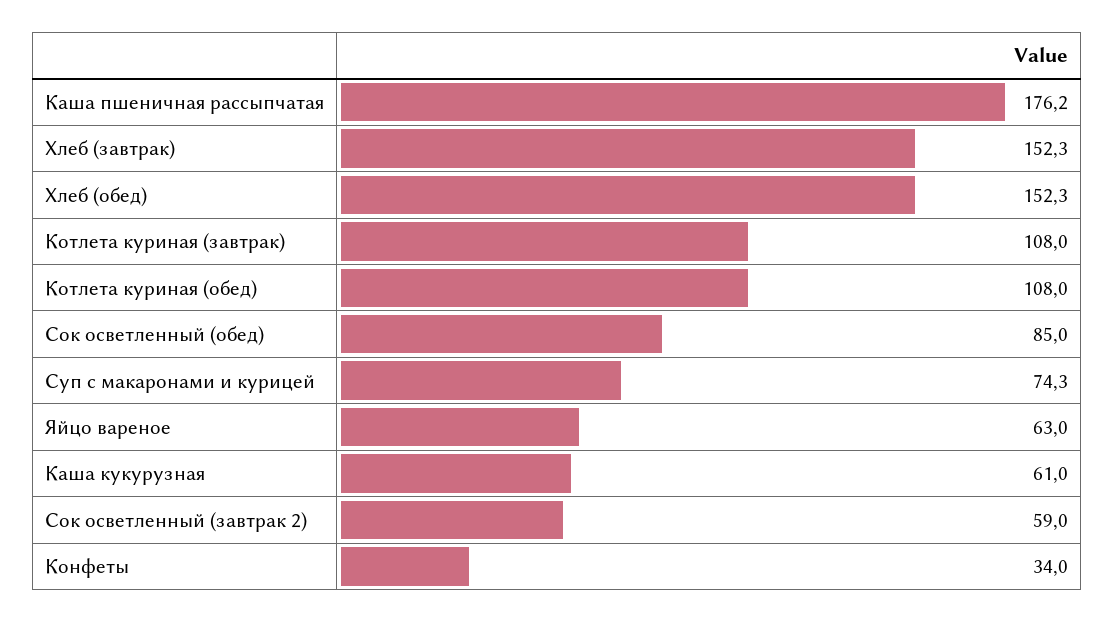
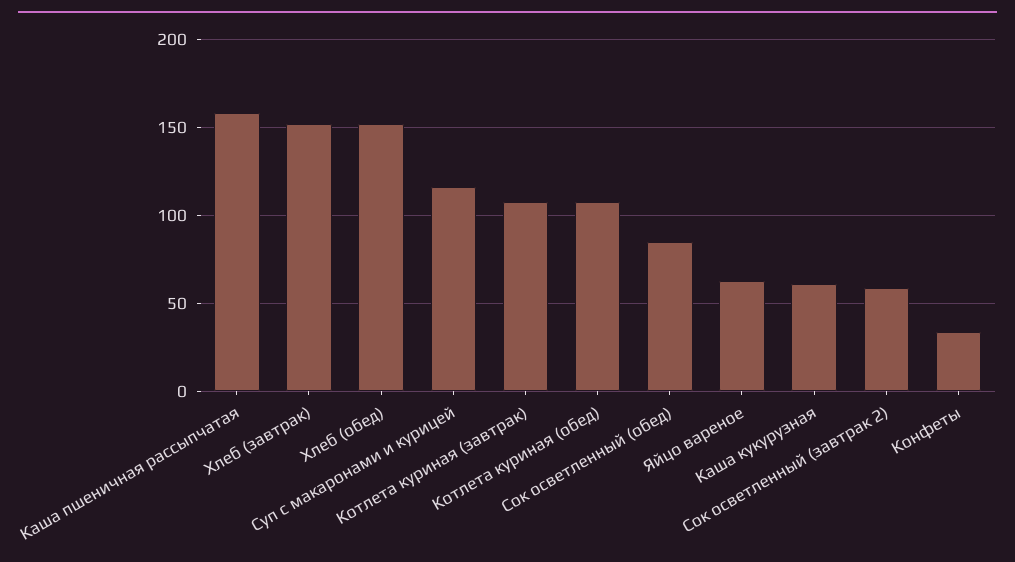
Каша пшеничная рассыпчатая: 176.2 -> 160
Суп с макаронами и курицей: 74.3 -> 115

